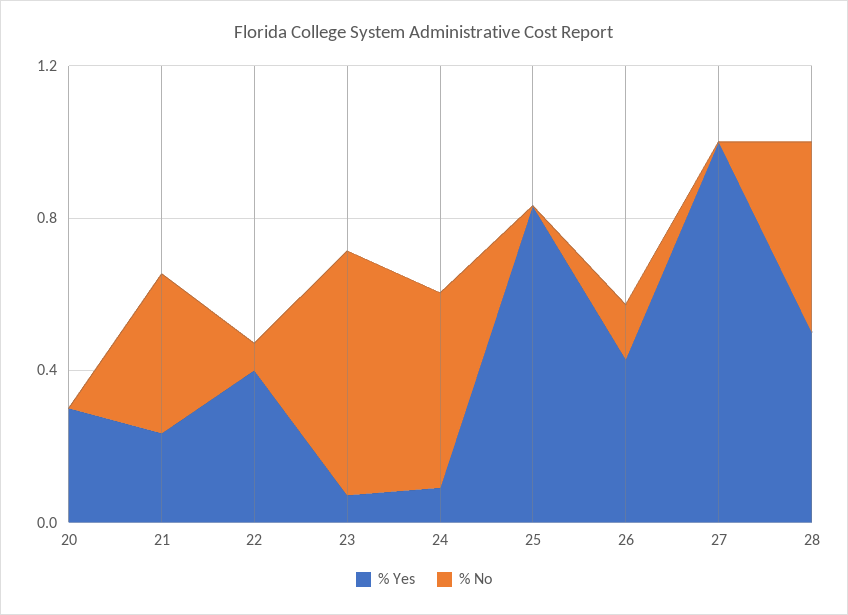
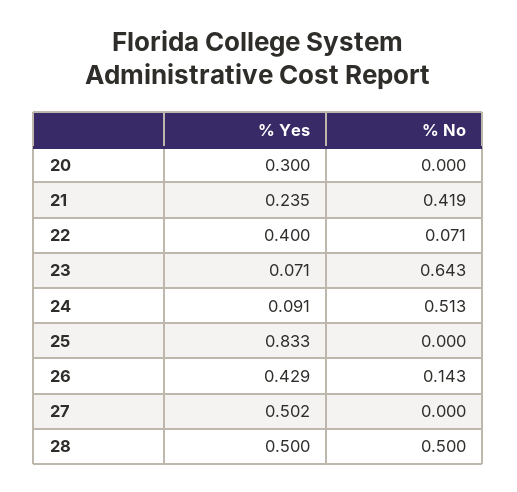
% Yes, 27: 1 -> 0.502

